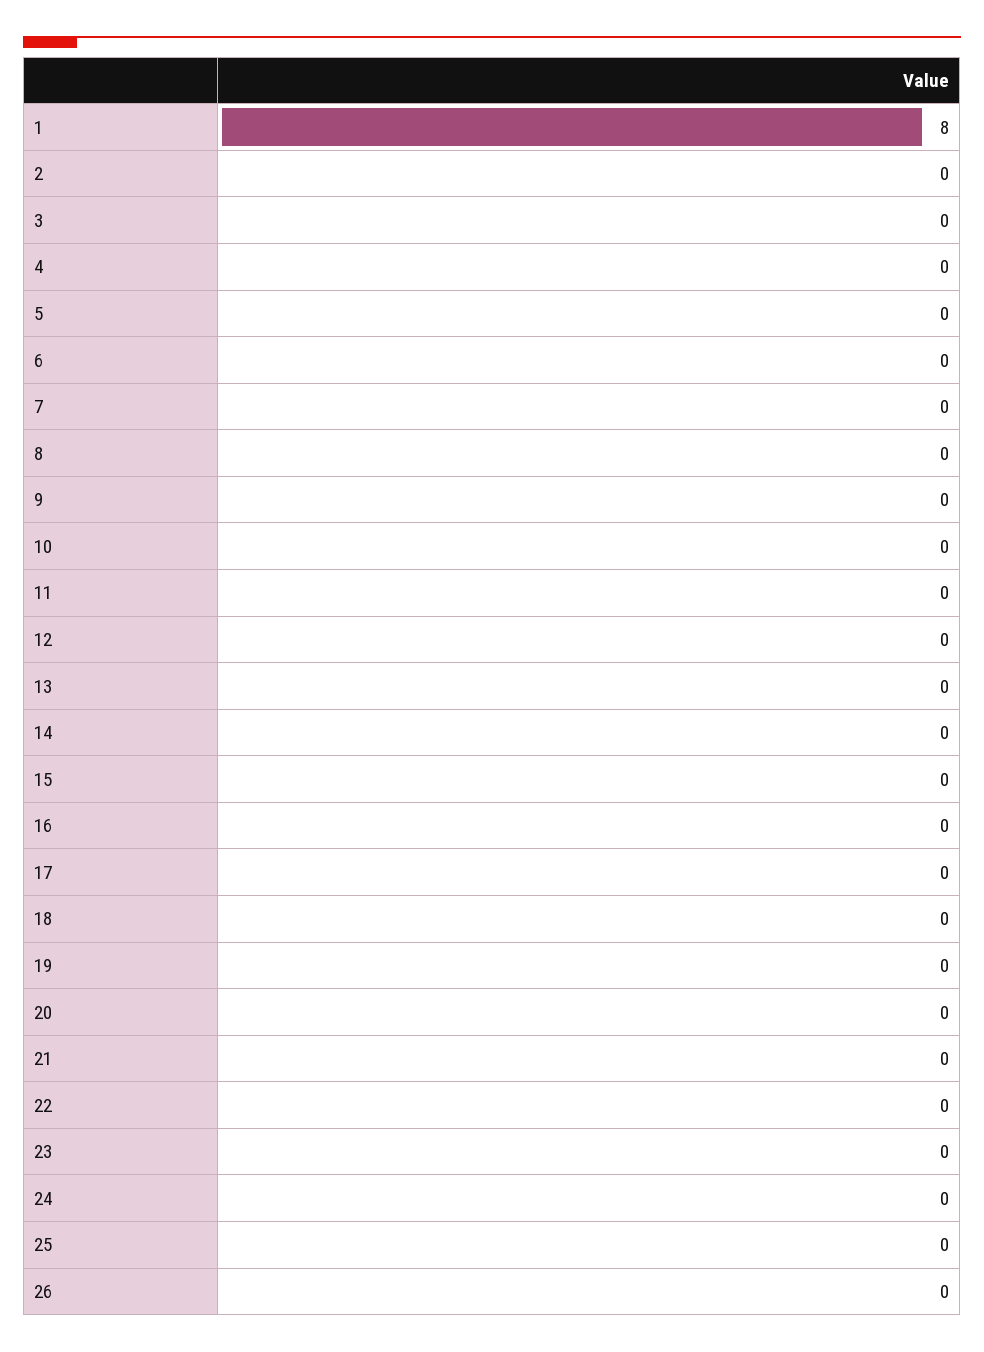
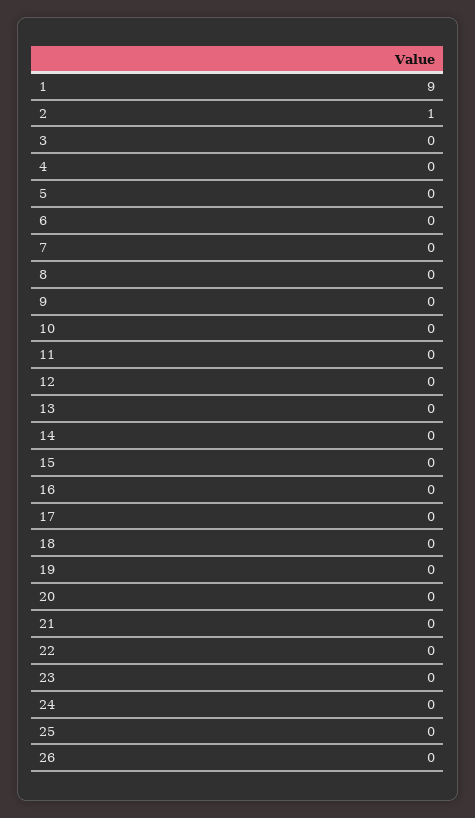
1: 8 -> 9
2: 0 -> 1

